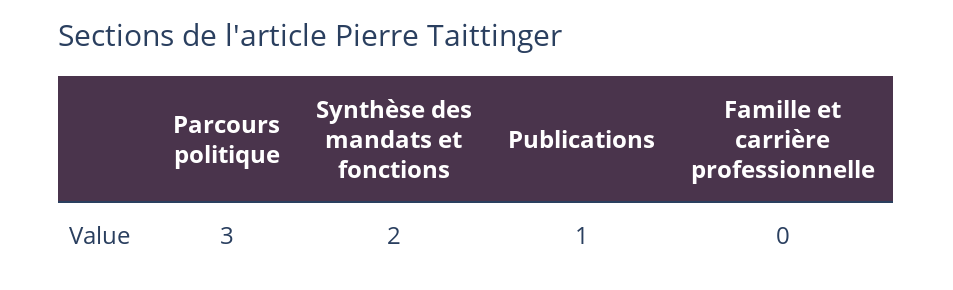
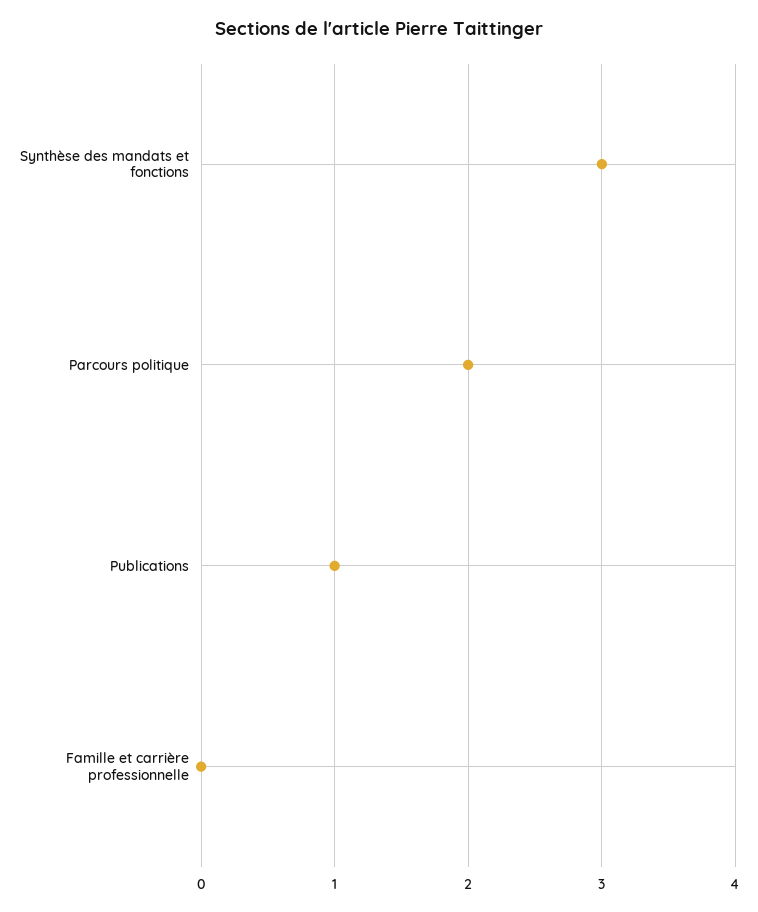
Parcours politique: 3 -> 2
Synthèse des mandats et fonctions: 2 -> 3

